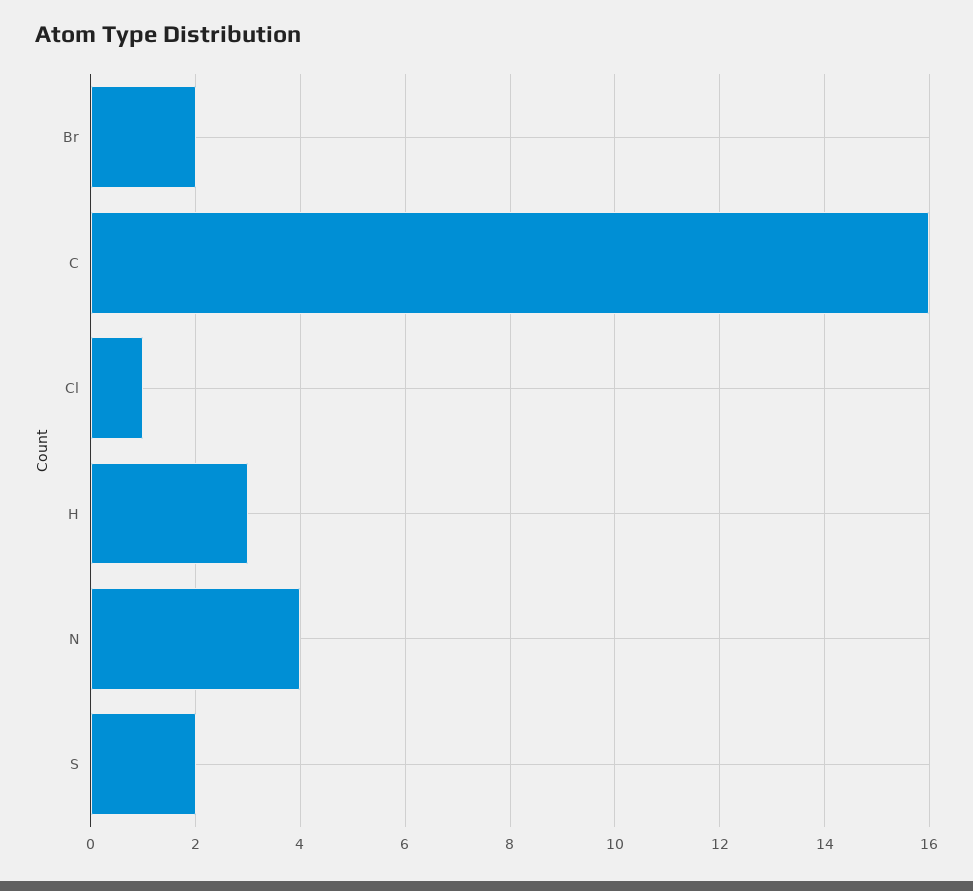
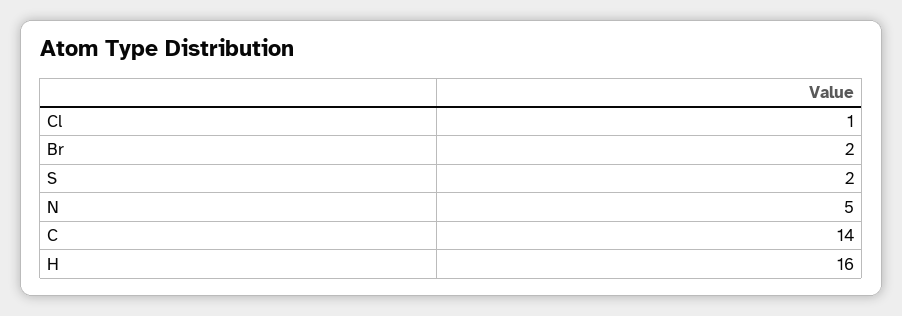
C: 16 -> 14
H: 3 -> 16
N: 4 -> 5

